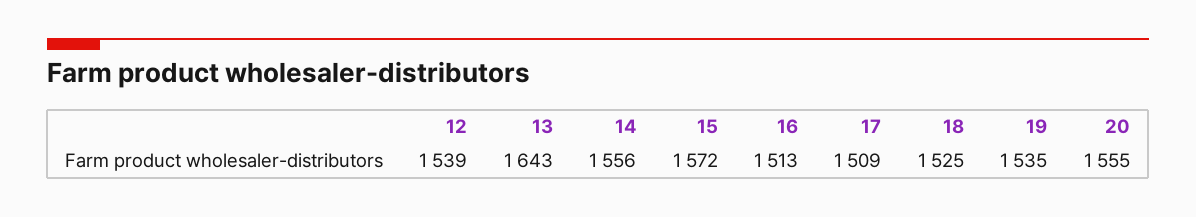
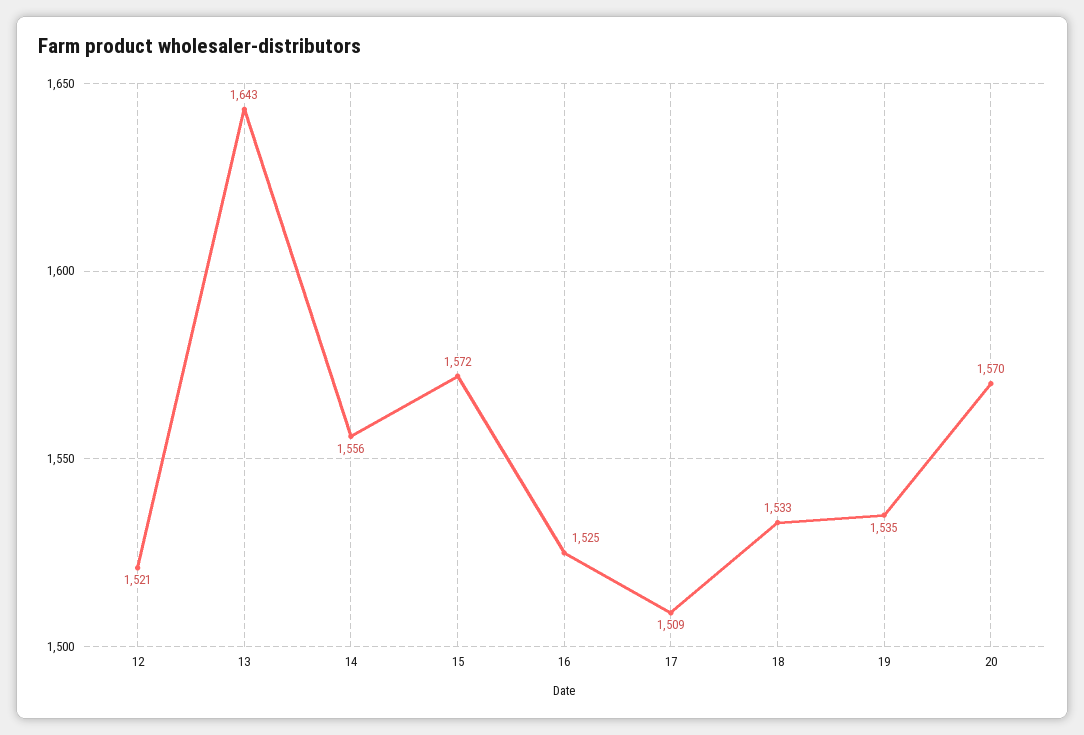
12: 1539 -> 1521
16: 1513 -> 1525
18: 1525 -> 1533
20: 1555 -> 1570

